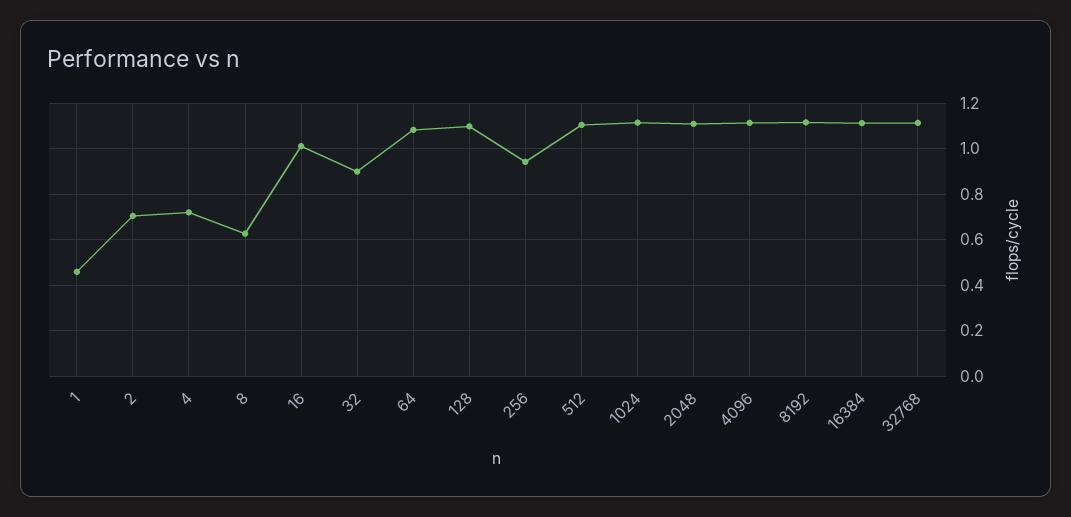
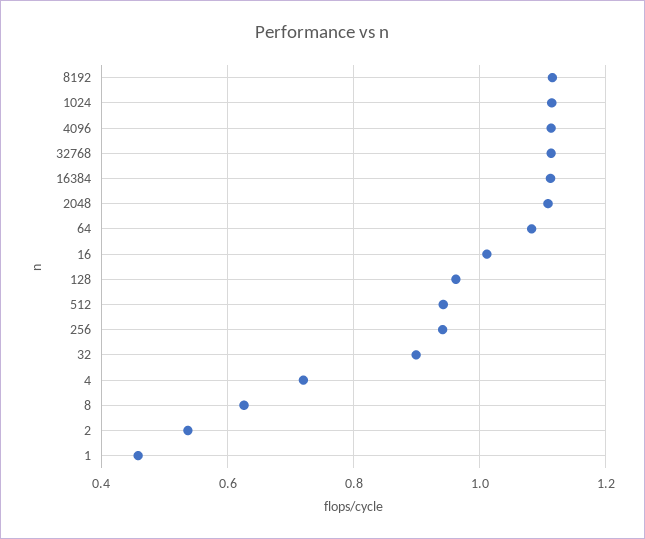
2: 0.7 -> 0.54
128: 1.1 -> 0.96
512: 1.1 -> 0.94

